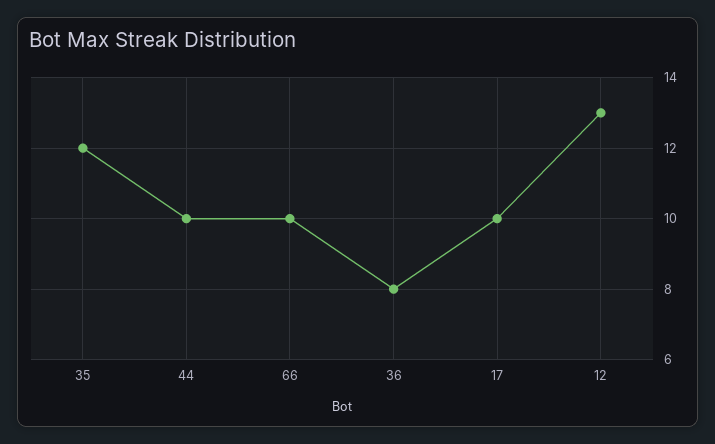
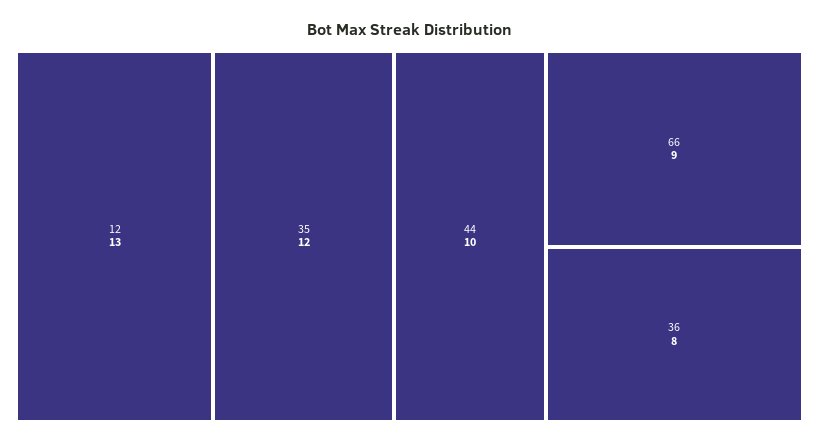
66: 10 -> 9
17: 10 -> none

